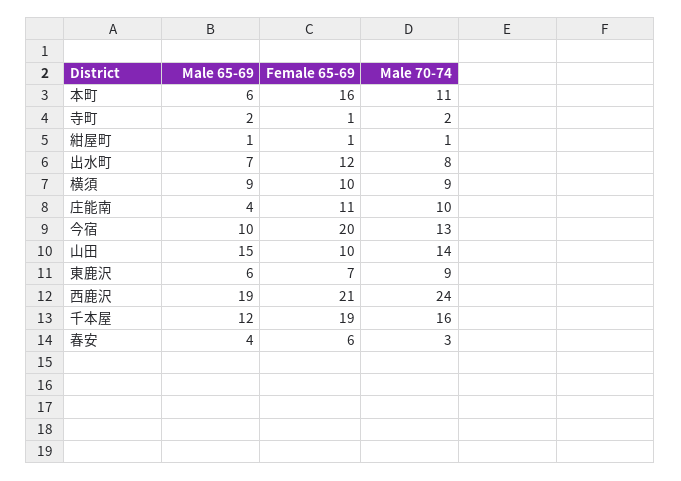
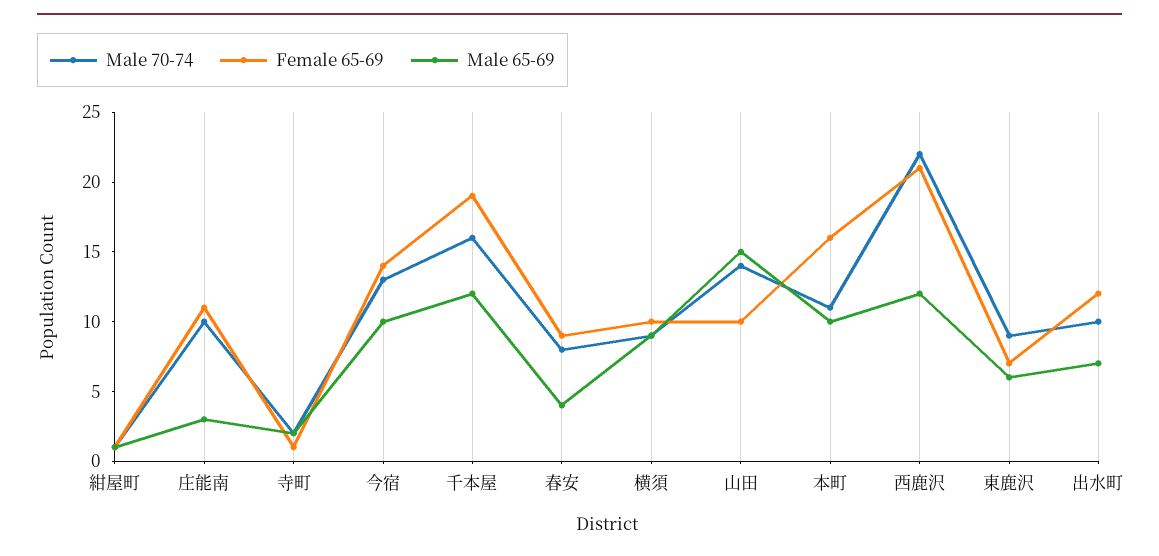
Male 65-69, 本町: 6 -> 10
Male 70-74, 出水町: 8 -> 10
Male 65-69, 庄能南: 4 -> 3
Female 65-69, 今宿: 20 -> 14
Male 65-69, 西鹿沢: 19 -> 12
Male 70-74, 西鹿沢: 24 -> 22
Female 65-69, 春安: 6 -> 9
Male 70-74, 春安: 3 -> 8

